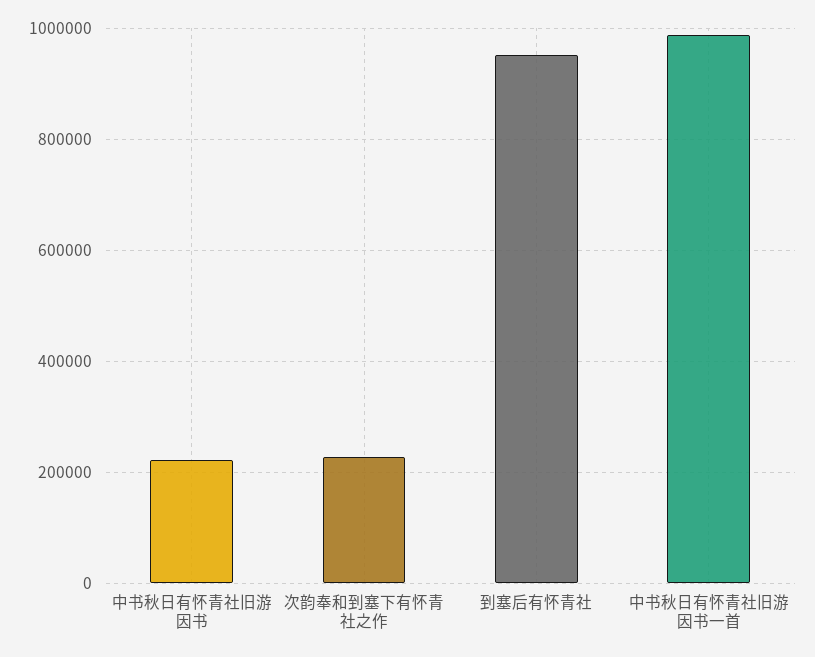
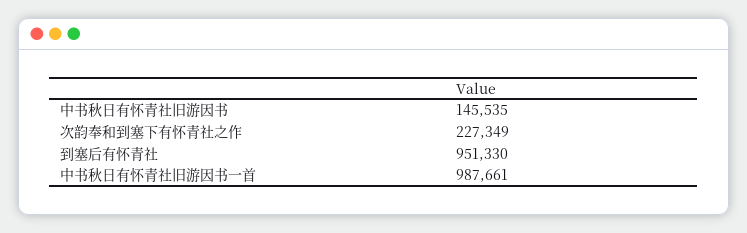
中书秋日有怀青社旧游因书: 220000 -> 145535

